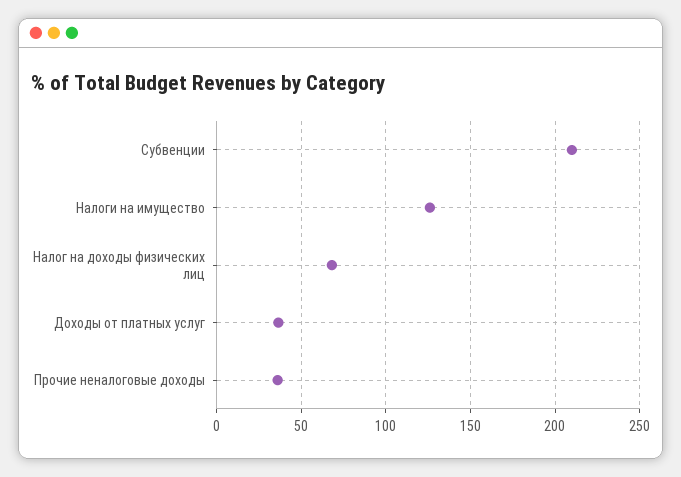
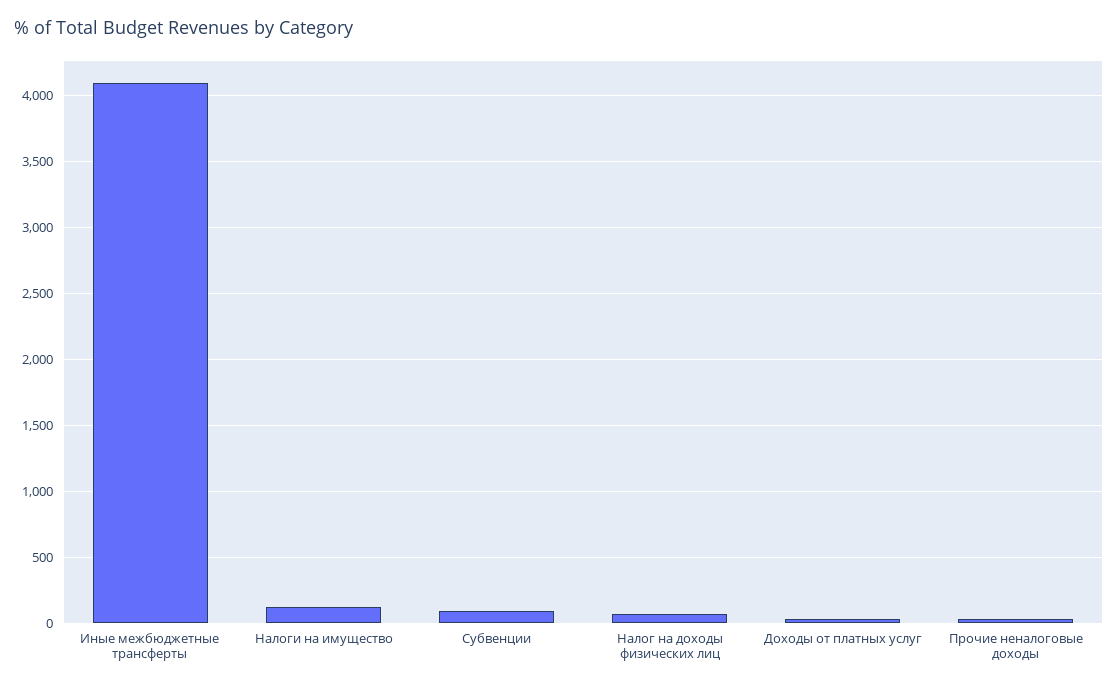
Субвенции: 210 -> 100
Иные межбюджетные трансферты: none -> 4100

